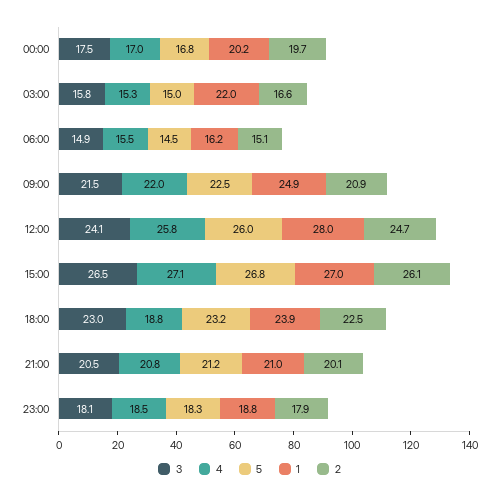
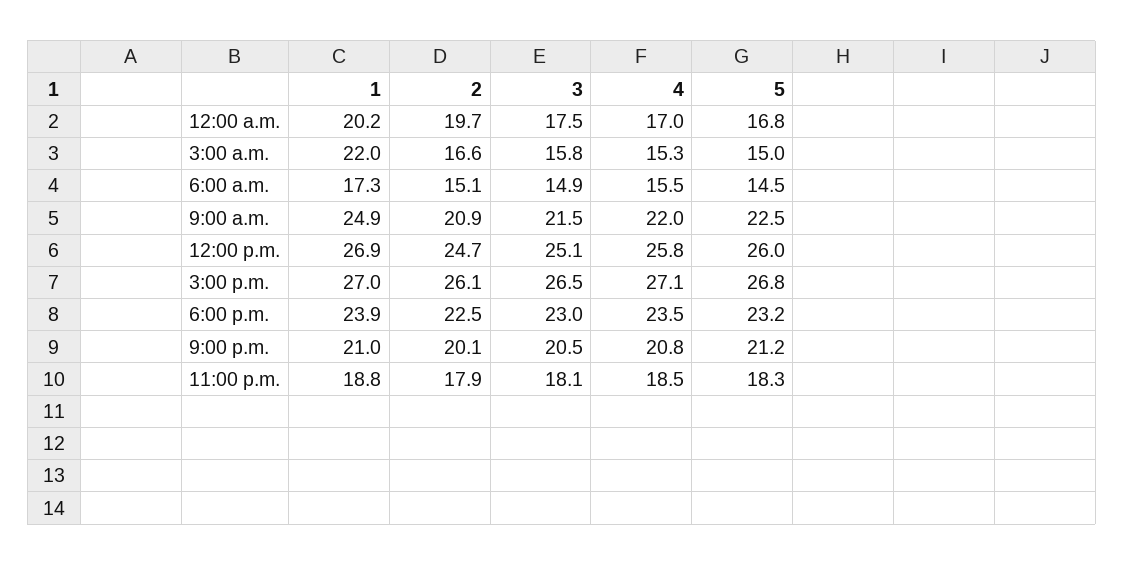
1, 06:00: 16.2 -> 17.3
3, 12:00: 24.1 -> 25.1
1, 12:00: 28 -> 26.9
4, 18:00: 18.8 -> 23.5

